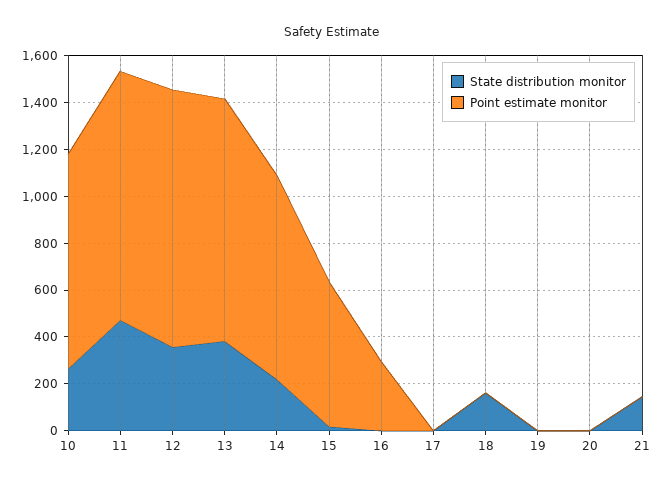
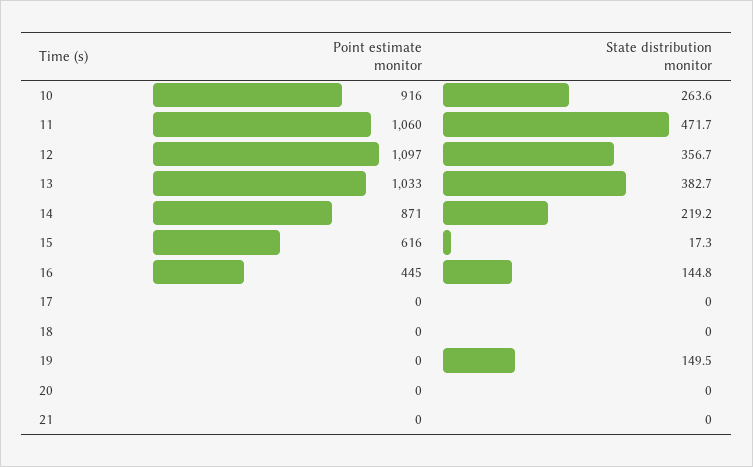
State distribution monitor, 16: 0 -> 144.8
Point estimate monitor, 16: 300 -> 445
State distribution monitor, 18: 150 -> 0
State distribution monitor, 19: 0 -> 149.5
State distribution monitor, 21: 150 -> 0

